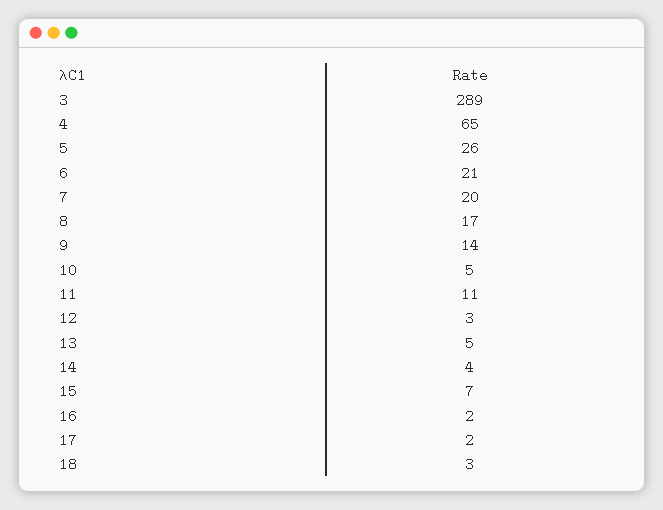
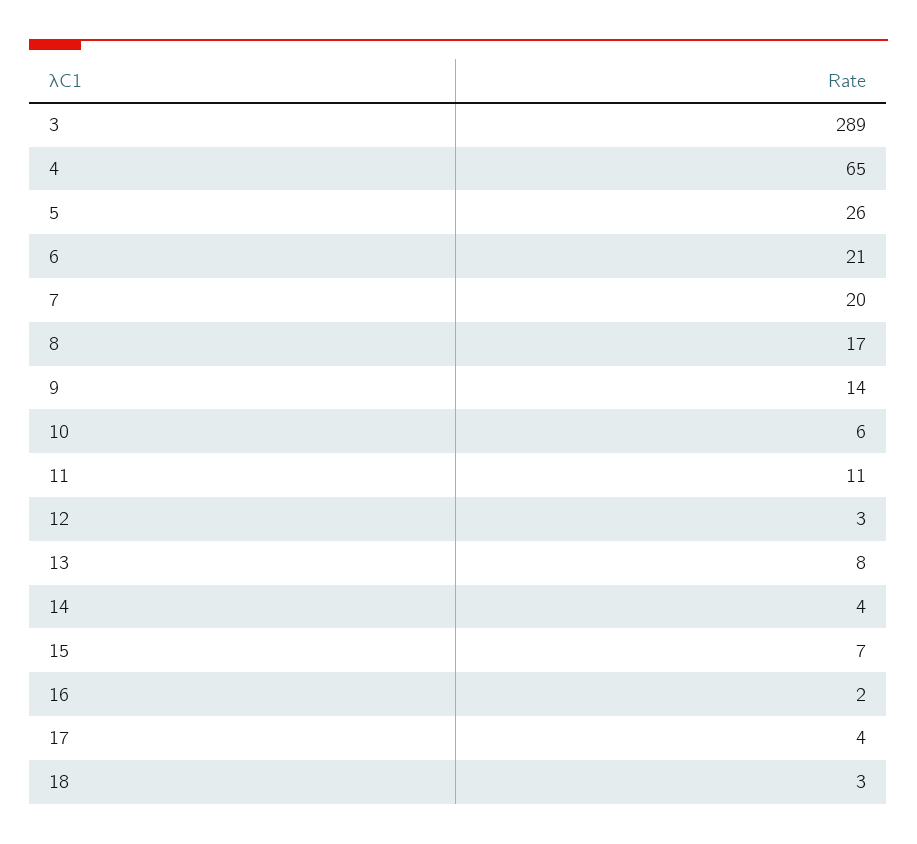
10: 5 -> 6
13: 5 -> 8
17: 2 -> 4

